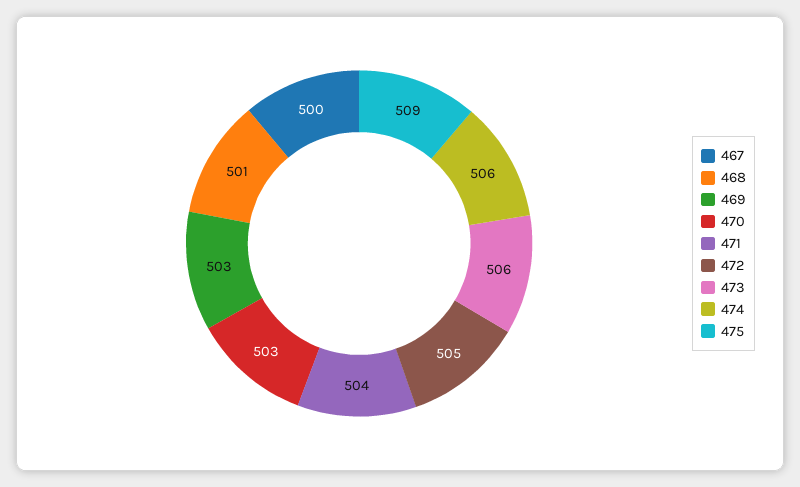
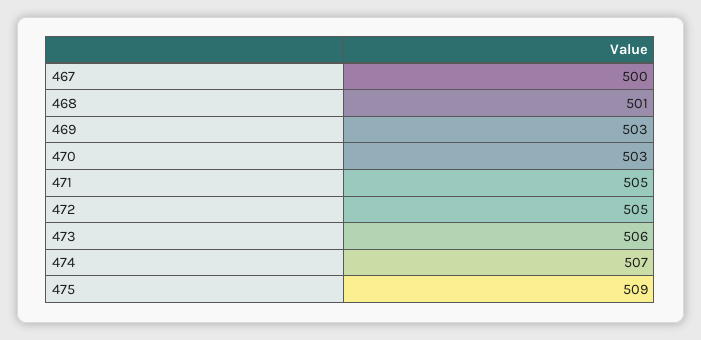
471: 504 -> 505
474: 506 -> 507

